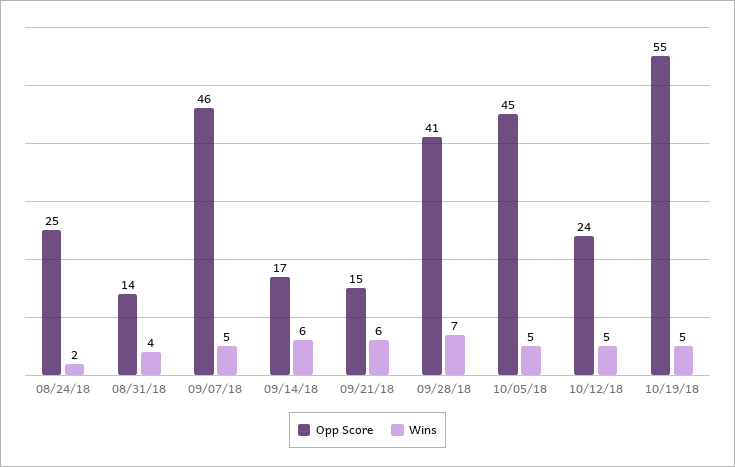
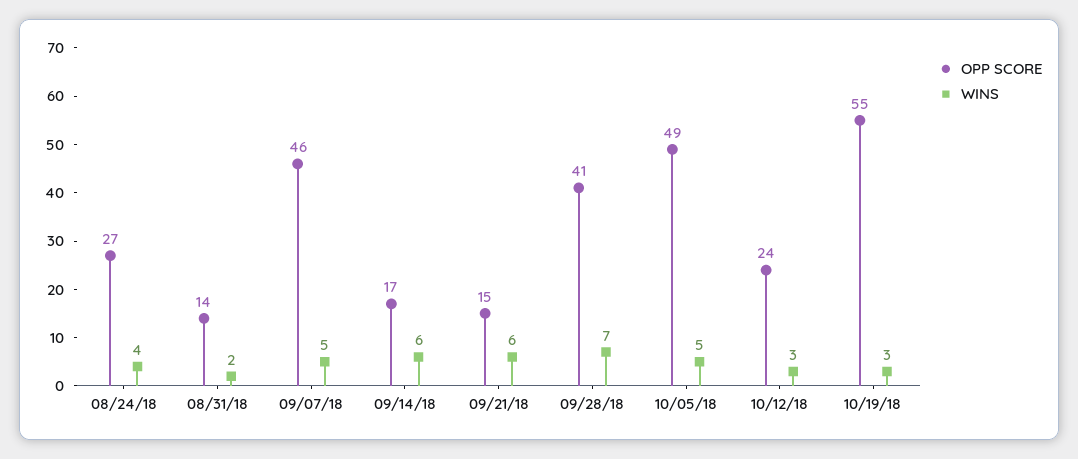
Opp Score, 08/24/18: 25 -> 27
Wins, 08/24/18: 2 -> 4
Wins, 08/31/18: 4 -> 2
Opp Score, 10/05/18: 45 -> 49
Wins, 10/12/18: 5 -> 3
Wins, 10/19/18: 5 -> 3

